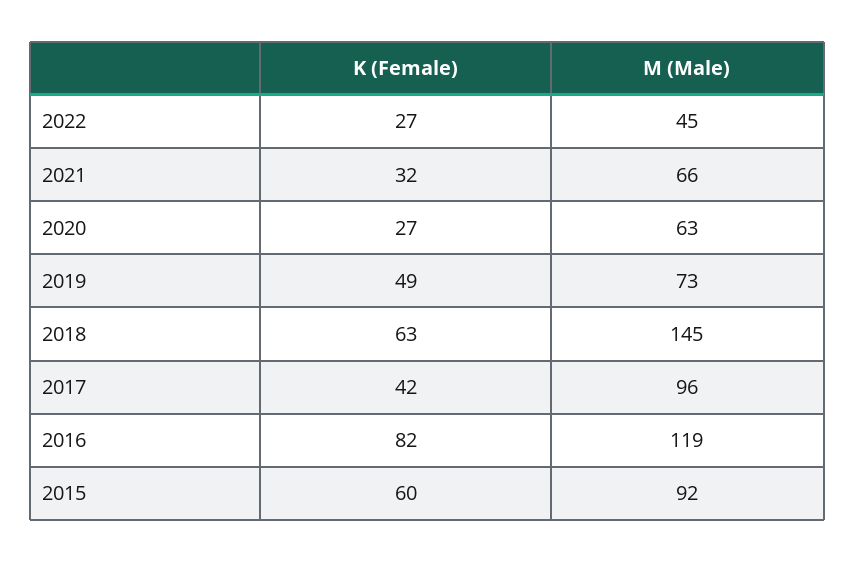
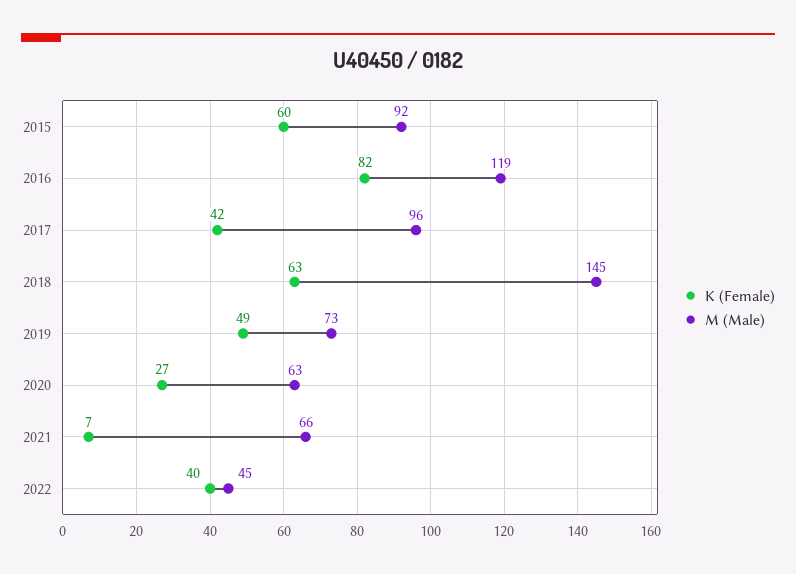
K (Female), 2022: 27 -> 40
K (Female), 2021: 32 -> 7

